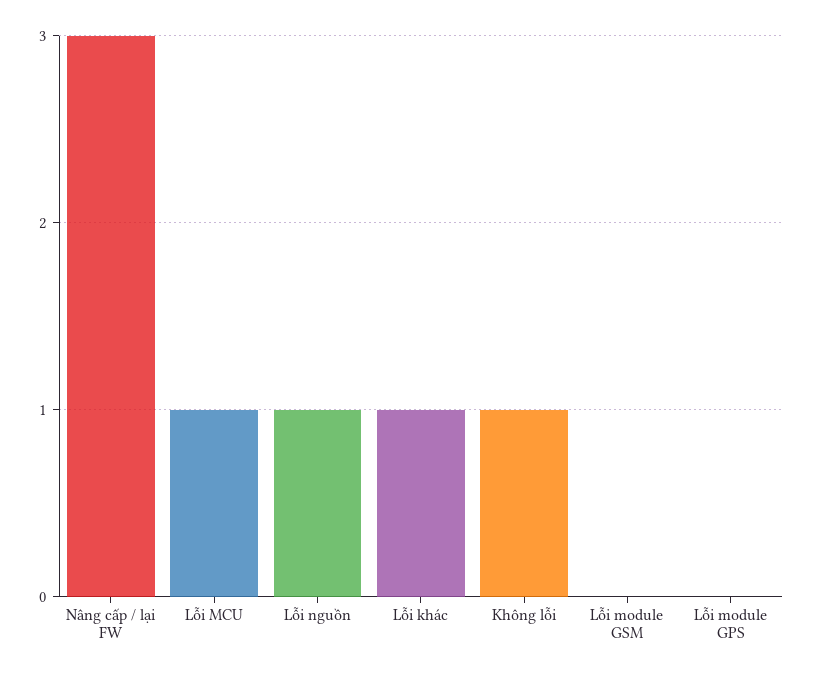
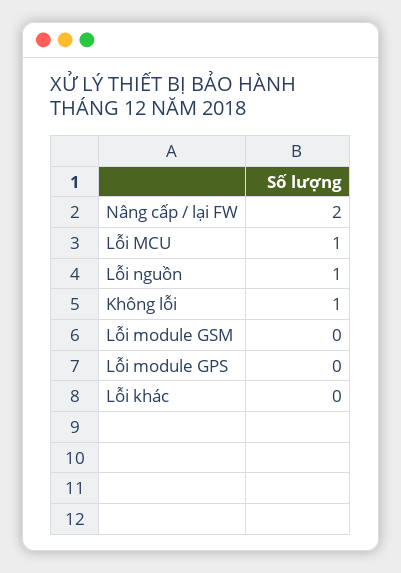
Nâng cấp / lại FW: 3 -> 2
Lỗi khác: 1 -> 0

